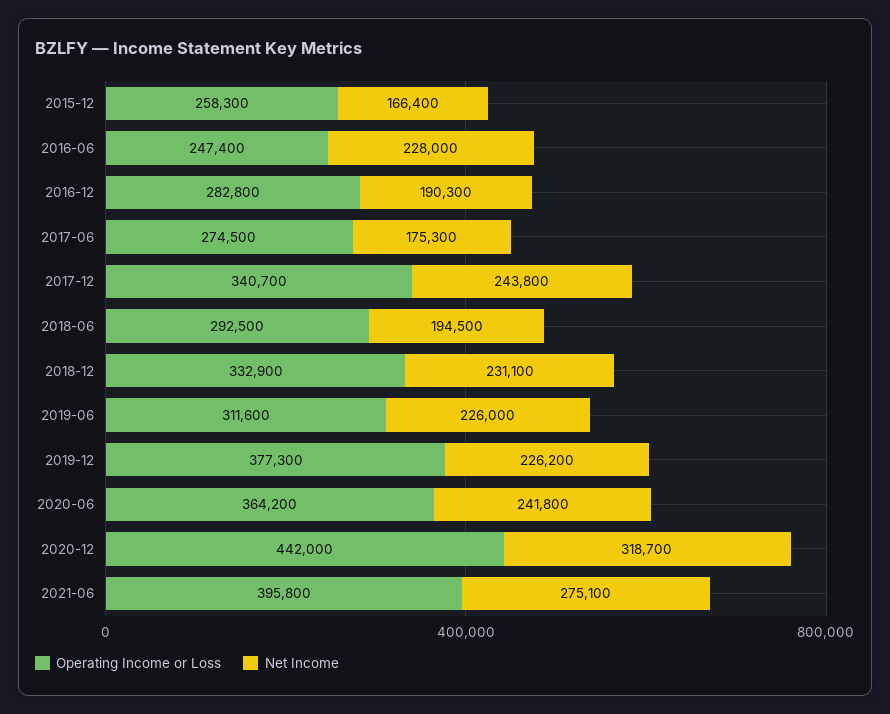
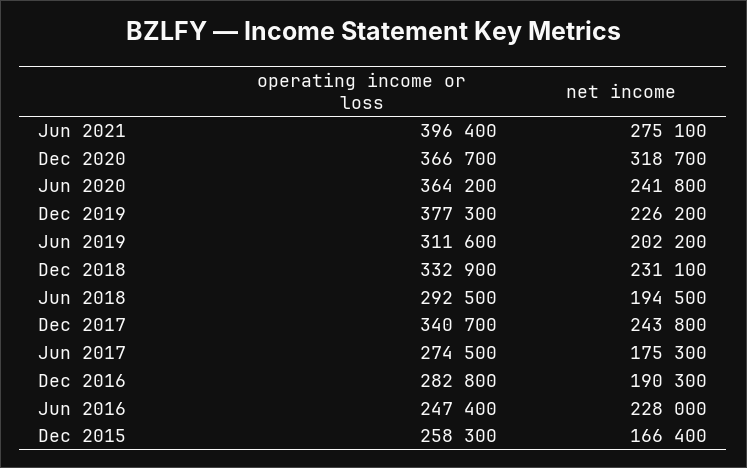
Net Income, 2019-06: 226000 -> 202200
Operating Income or Loss, 2020-12: 442000 -> 366700
Operating Income or Loss, 2021-06: 395800 -> 396400

